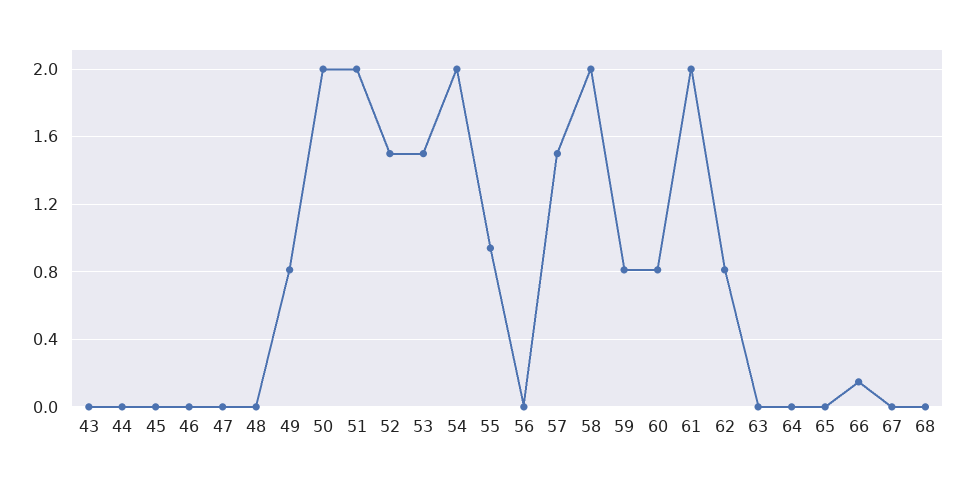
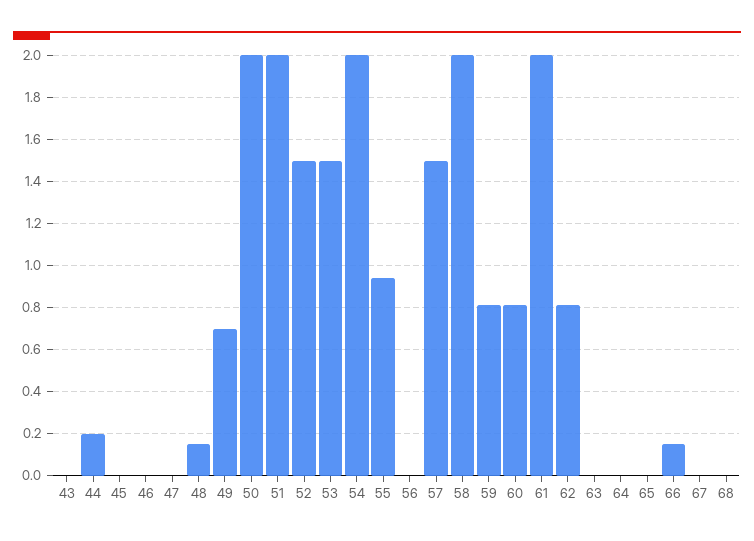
44: 0 -> 0.2
48: 0 -> 0.15
49: 0.8 -> 0.7

